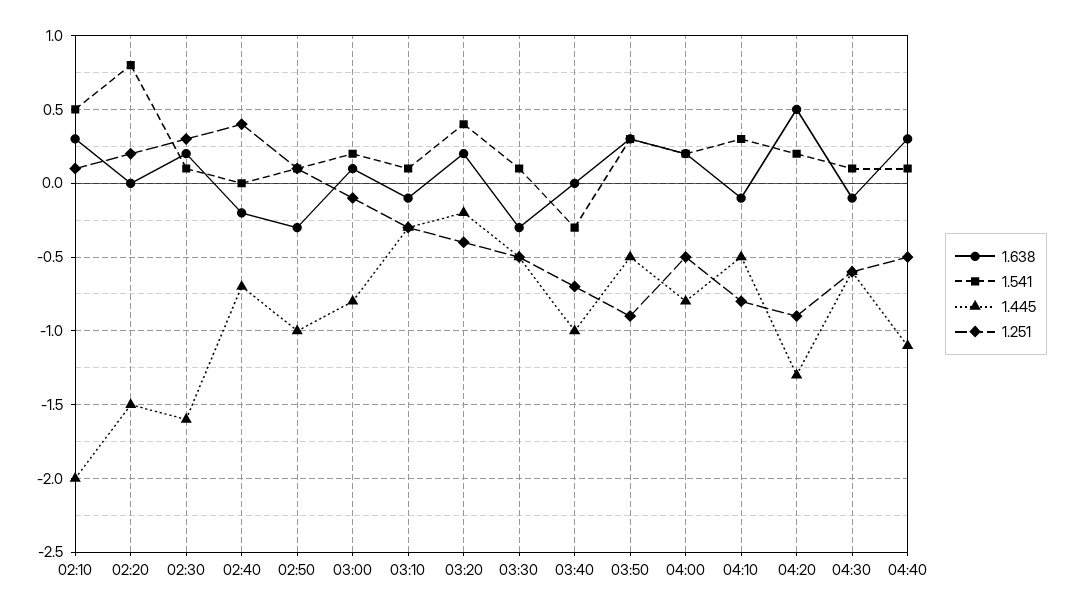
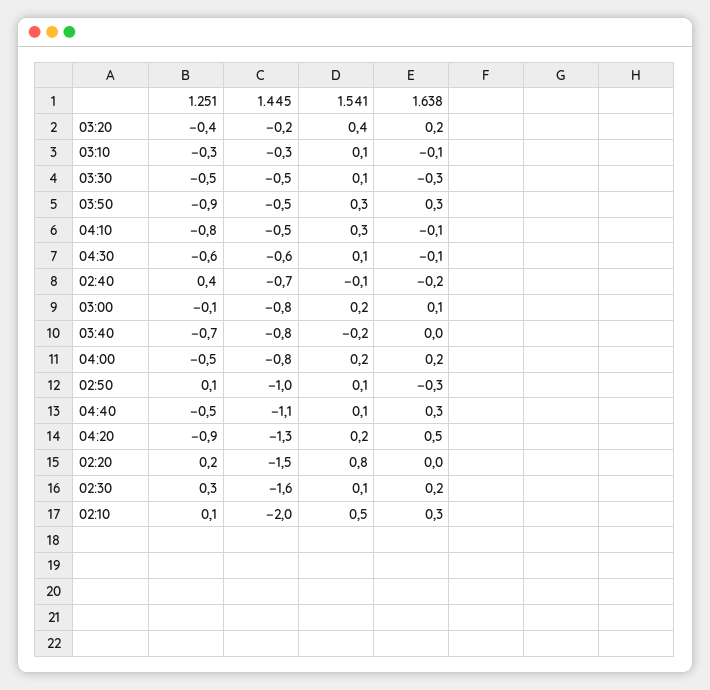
1.541, 02:40: 0 -> -0.1
1.541, 03:40: -0.3 -> -0.2
1.445, 03:40: -1 -> -0.8

